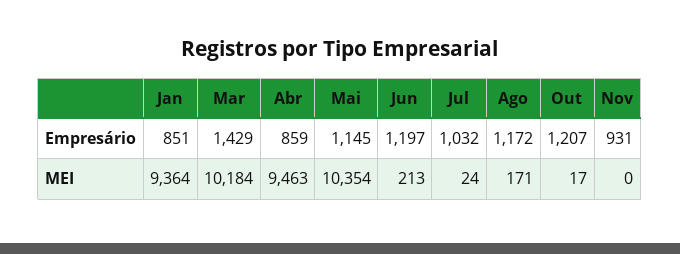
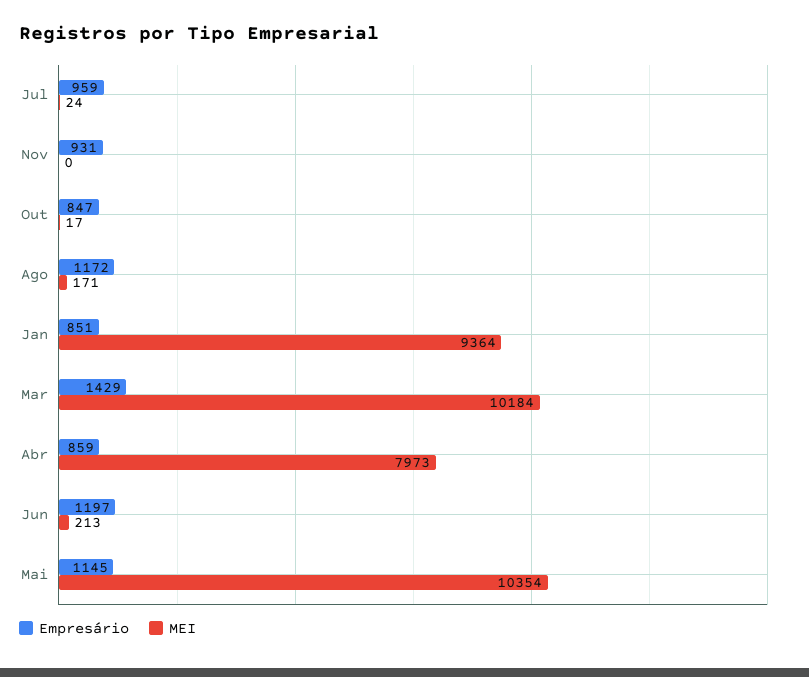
Empresário, Jul: 1032 -> 959
Empresário, Out: 1207 -> 847
MEI, Abr: 9463 -> 7973

